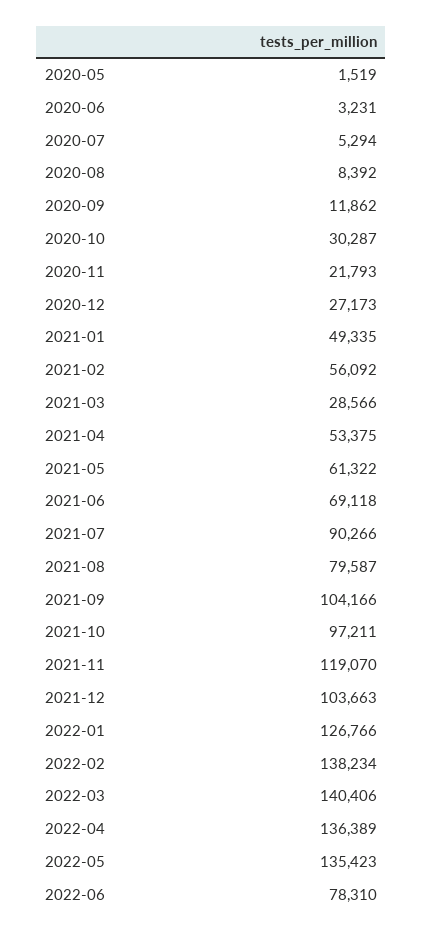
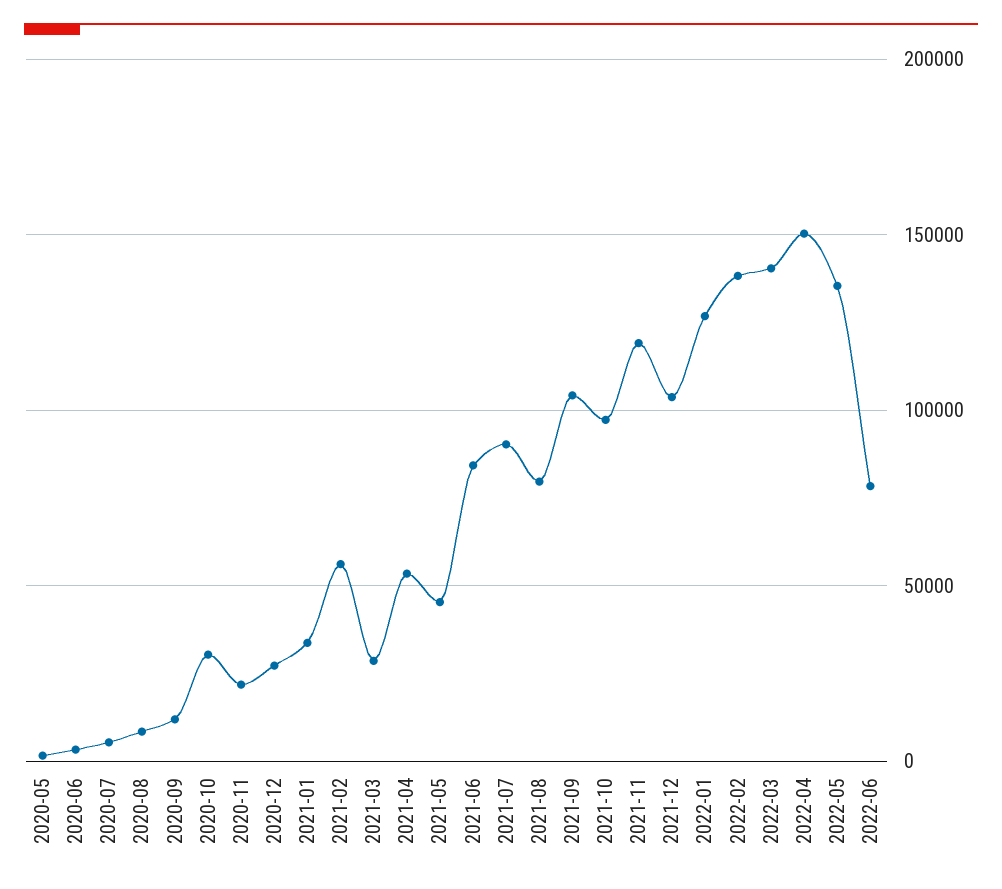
2021-01: 49335 -> 35000
2021-05: 61322 -> 45000
2021-06: 69118 -> 85000
2022-04: 136389 -> 150000

